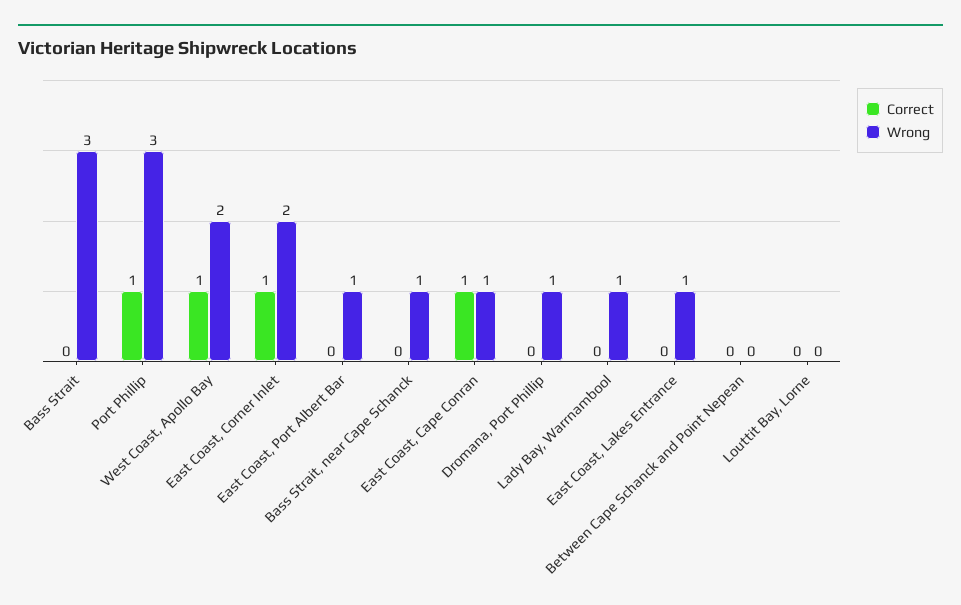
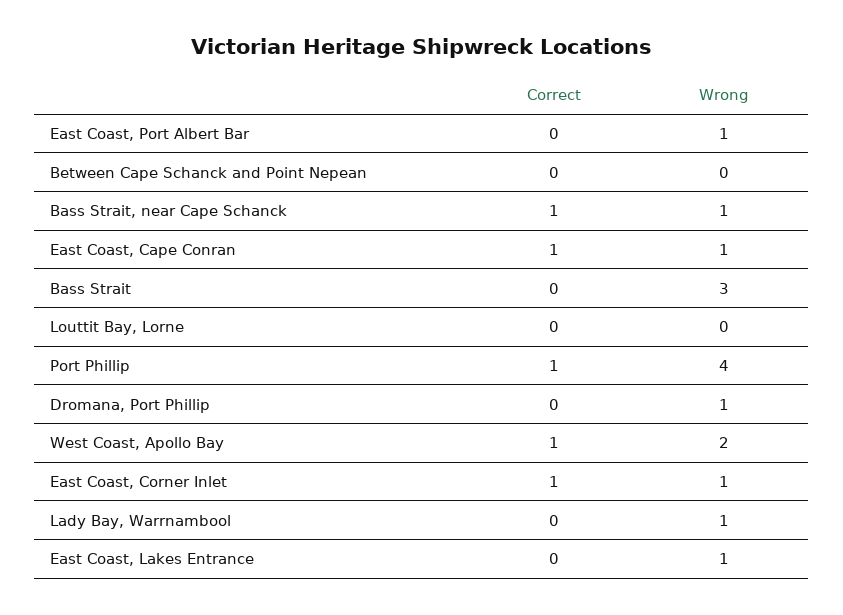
Wrong, Port Phillip: 3 -> 4
Wrong, East Coast, Corner Inlet: 2 -> 1
Correct, Bass Strait, near Cape Schanck: 0 -> 1

